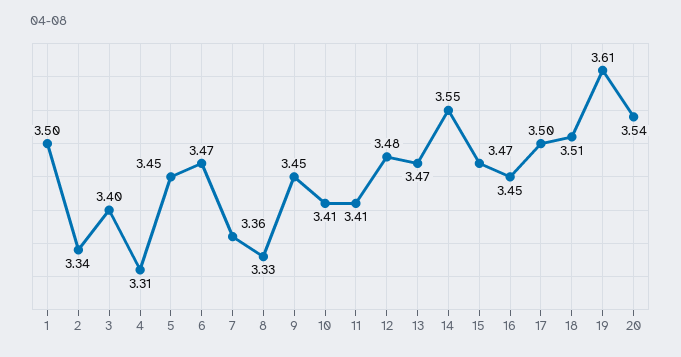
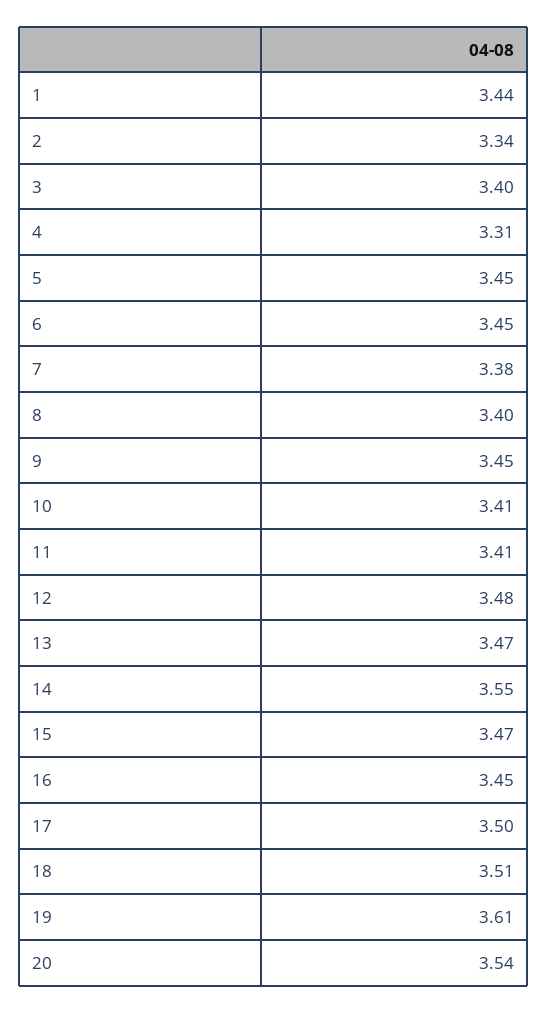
1: 3.5 -> 3.44
6: 3.47 -> 3.45
7: 3.36 -> 3.38
8: 3.33 -> 3.4

